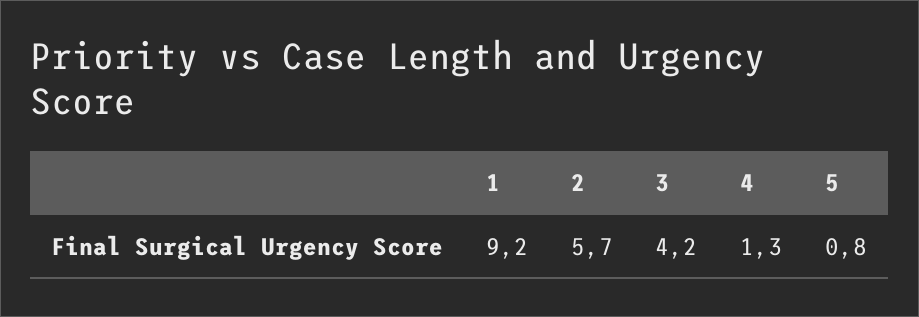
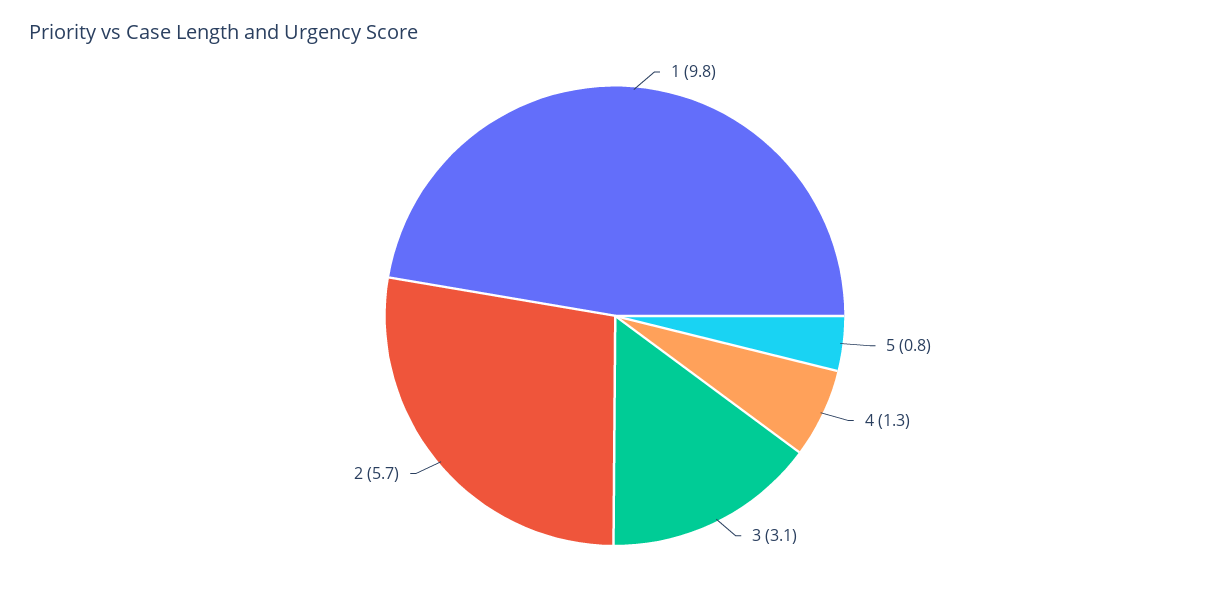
1: 9.2 -> 9.8
3: 4.2 -> 3.1

